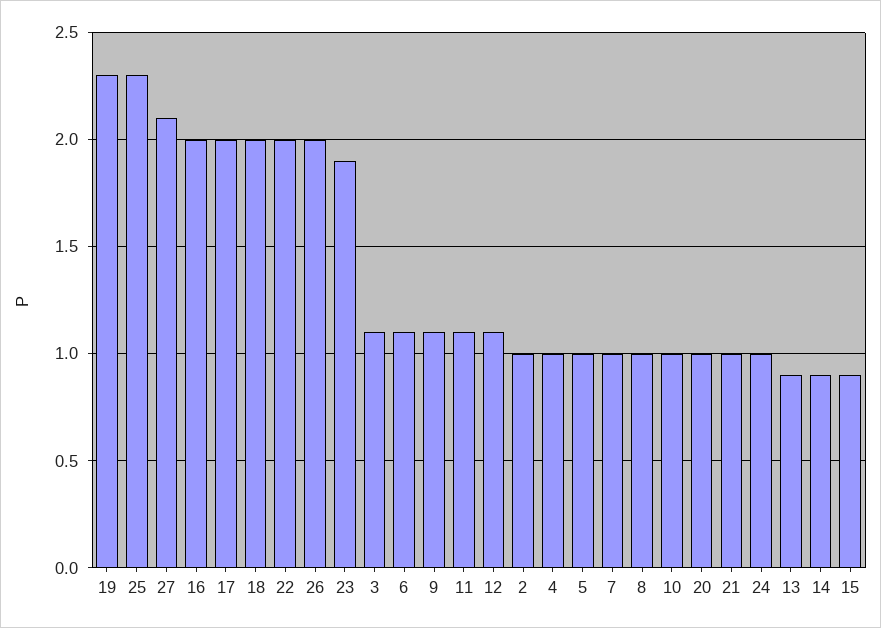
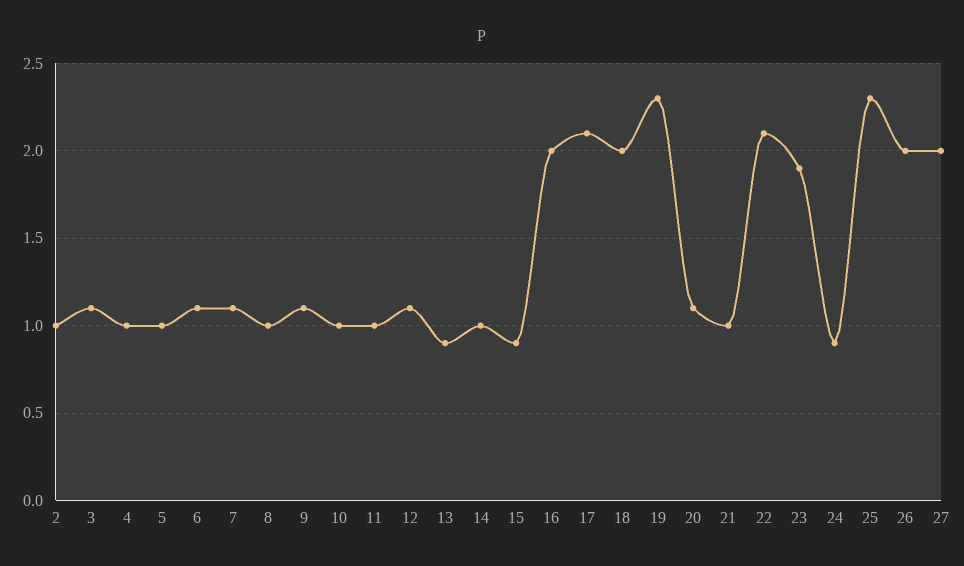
27: 2.1 -> 2
17: 2 -> 2.1
22: 2 -> 2.1
11: 1.1 -> 1
7: 1 -> 1.1
20: 1 -> 1.1
24: 1 -> 0.9
14: 0.9 -> 1

